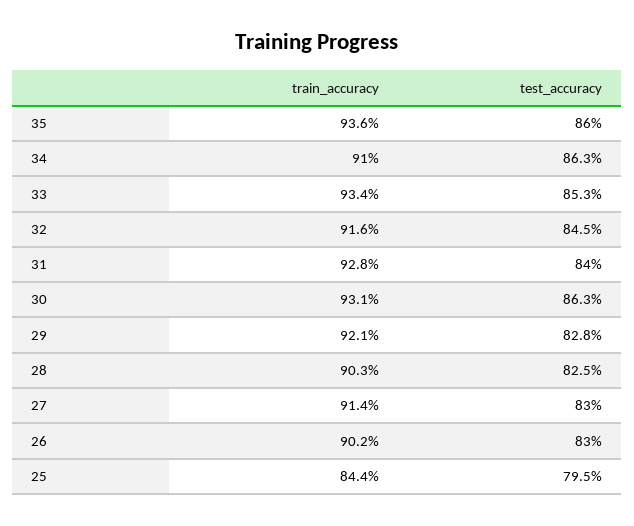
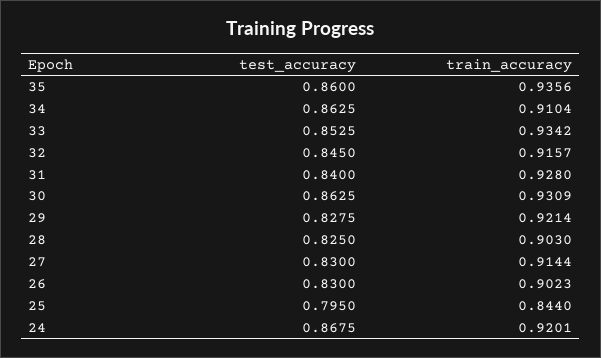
test_accuracy, 24: none -> 0.8675
train_accuracy, 24: none -> 0.9201

